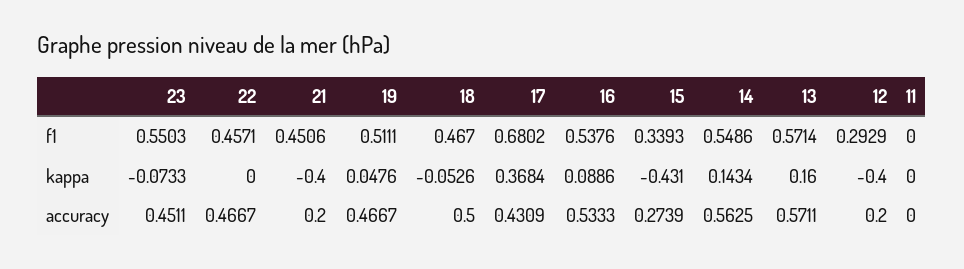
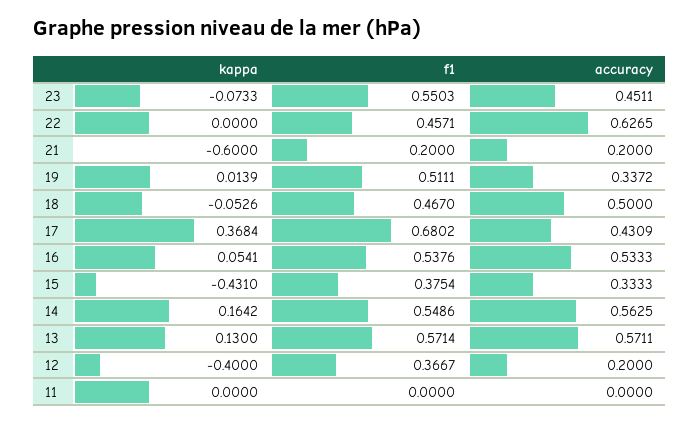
21, f1: 0.4506 -> 0.2
15, f1: 0.3393 -> 0.3754
12, f1: 0.2929 -> 0.3667
21, kappa: -0.4 -> -0.6
19, kappa: 0.0476 -> 0.0139
16, kappa: 0.0886 -> 0.0541
14, kappa: 0.1434 -> 0.1642
13, kappa: 0.16 -> 0.13
22, accuracy: 0.4667 -> 0.6265
19, accuracy: 0.4667 -> 0.3372
15, accuracy: 0.2739 -> 0.3333

